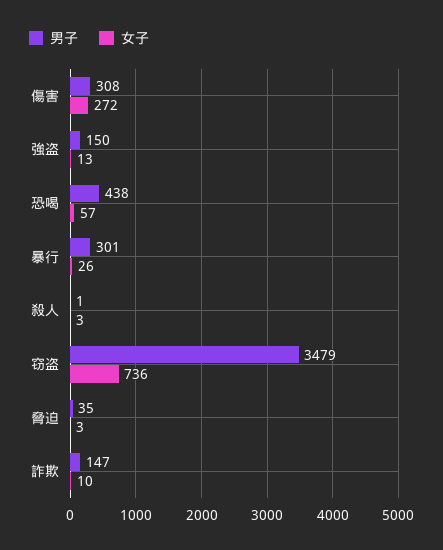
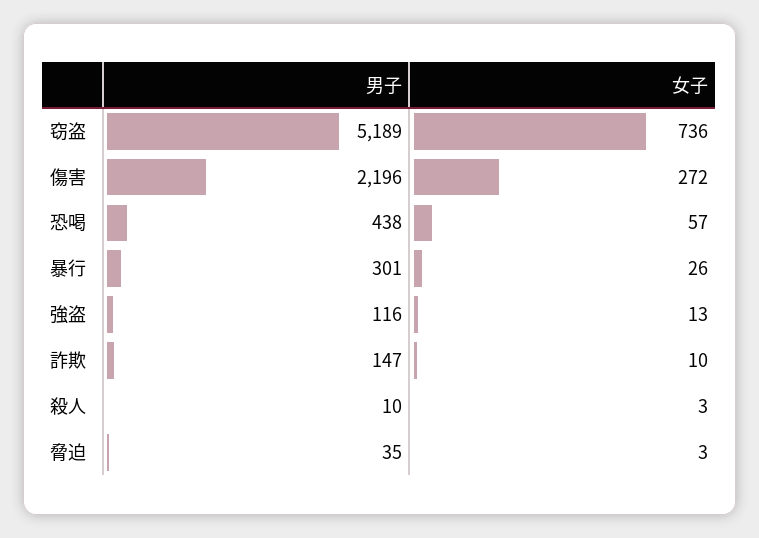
男子, 傷害: 308 -> 2196
男子, 強盗: 150 -> 116
男子, 殺人: 1 -> 10
男子, 窃盗: 3479 -> 5189

